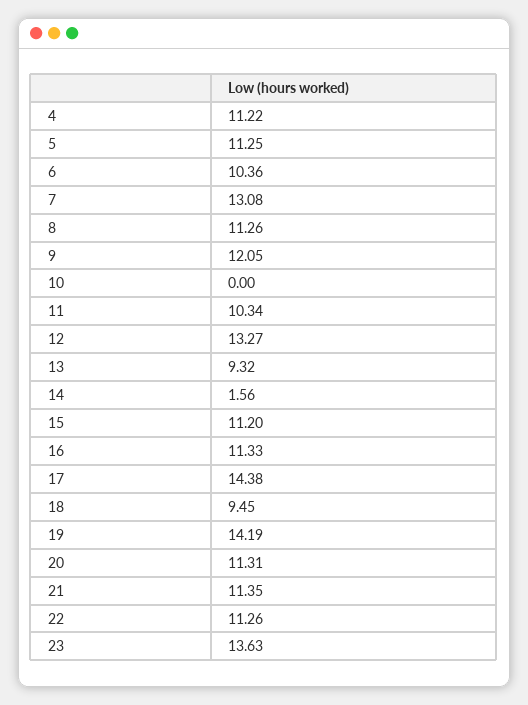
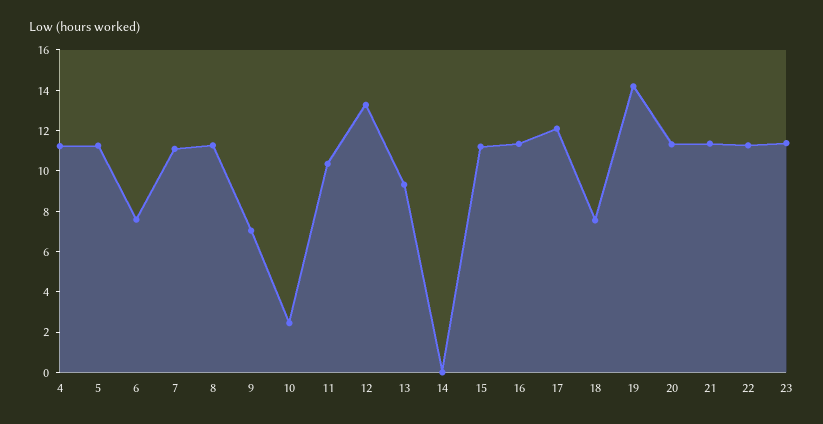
6: 10.36 -> 7.5
7: 13.08 -> 11
9: 12.05 -> 7
10: 0 -> 2.5
14: 1.56 -> 0
17: 14.38 -> 12
18: 9.45 -> 7.5
23: 13.63 -> 11.5

